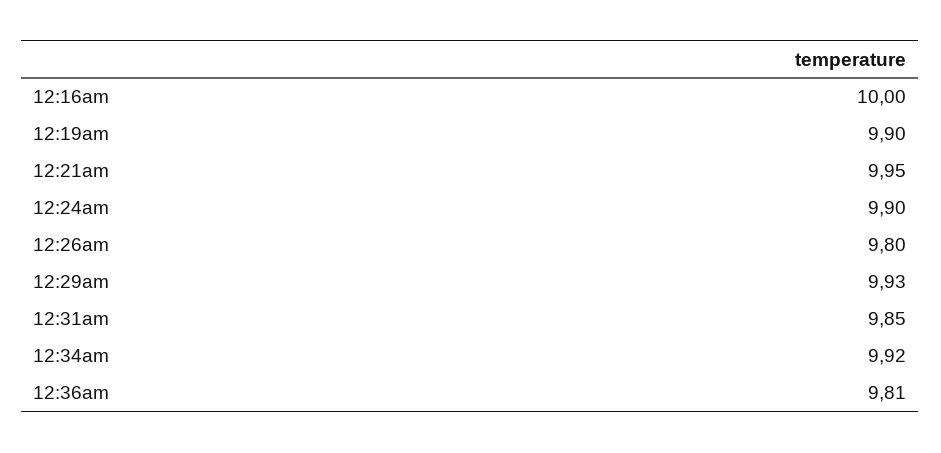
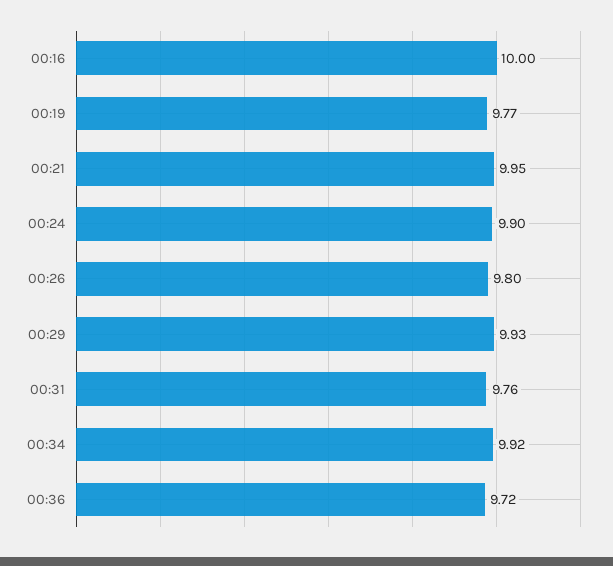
12:19am: 9.9 -> 9.77
12:31am: 9.85 -> 9.76
12:36am: 9.81 -> 9.72

